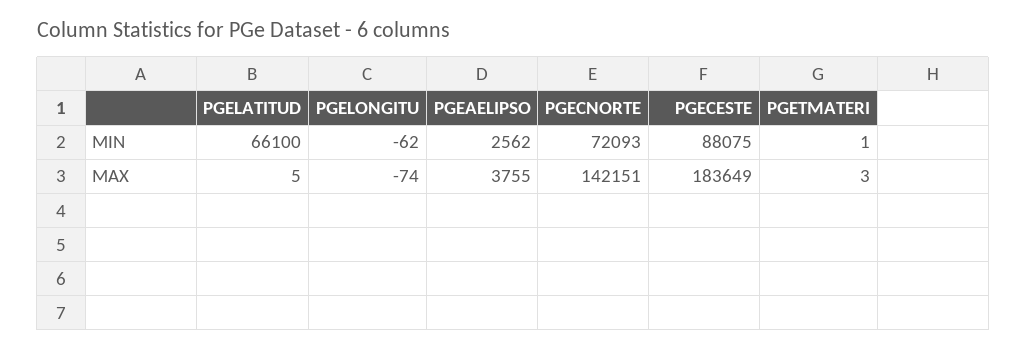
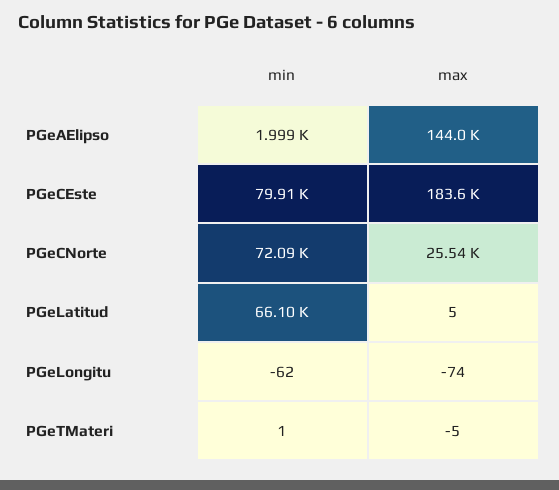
PGEAELIPSO, MIN: 2562 -> 1999
PGECESTE, MIN: 88075 -> 79910
PGEAELIPSO, MAX: 3755 -> 144000
PGECNORTE, MAX: 142151 -> 25540
PGETMATERI, MAX: 3 -> -5

